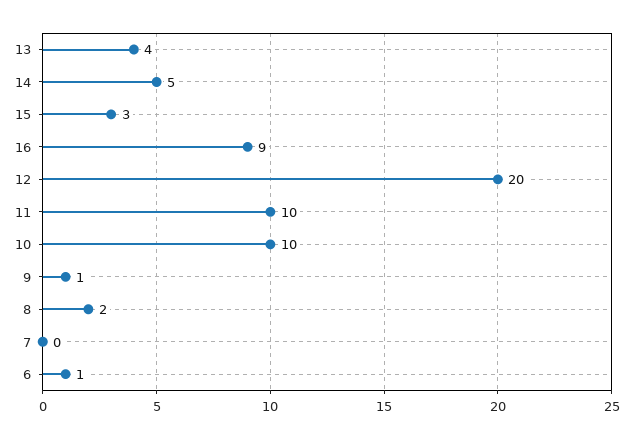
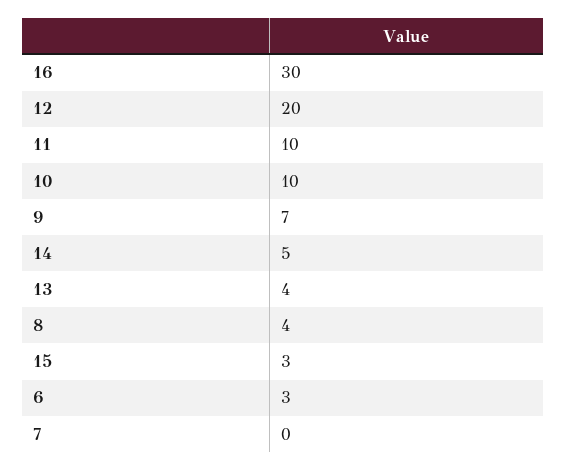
16: 9 -> 30
9: 1 -> 7
8: 2 -> 4
6: 1 -> 3

